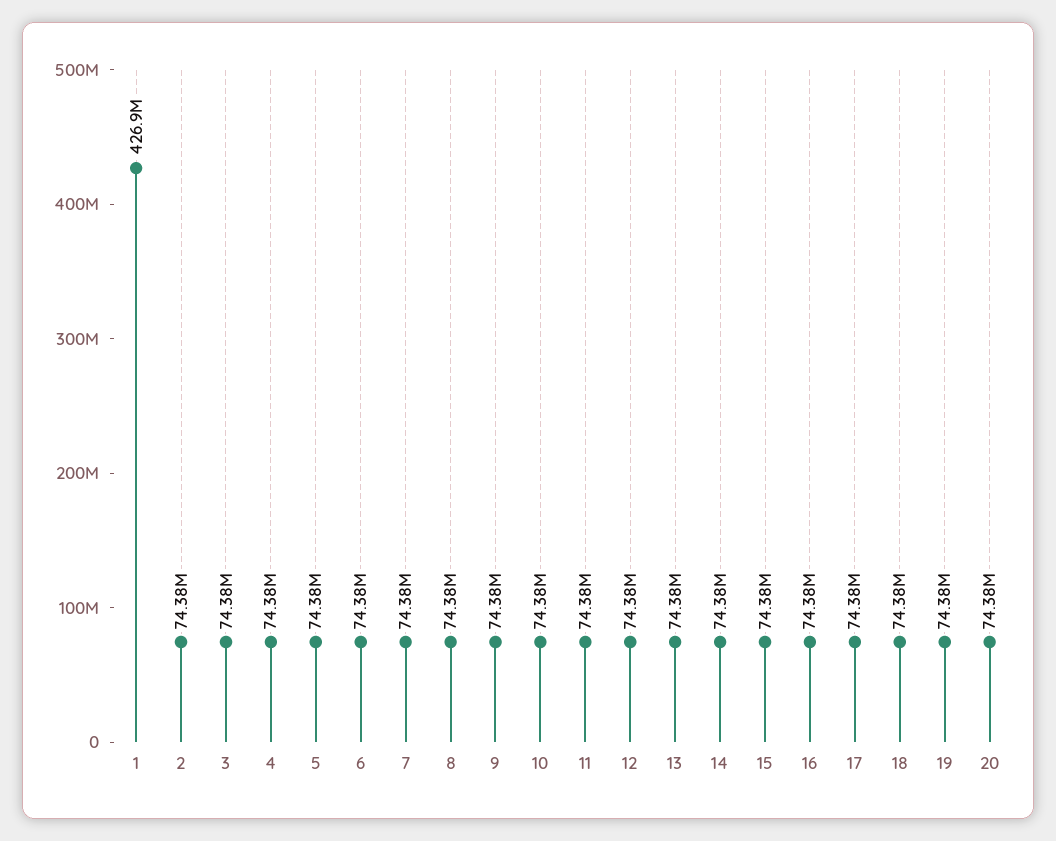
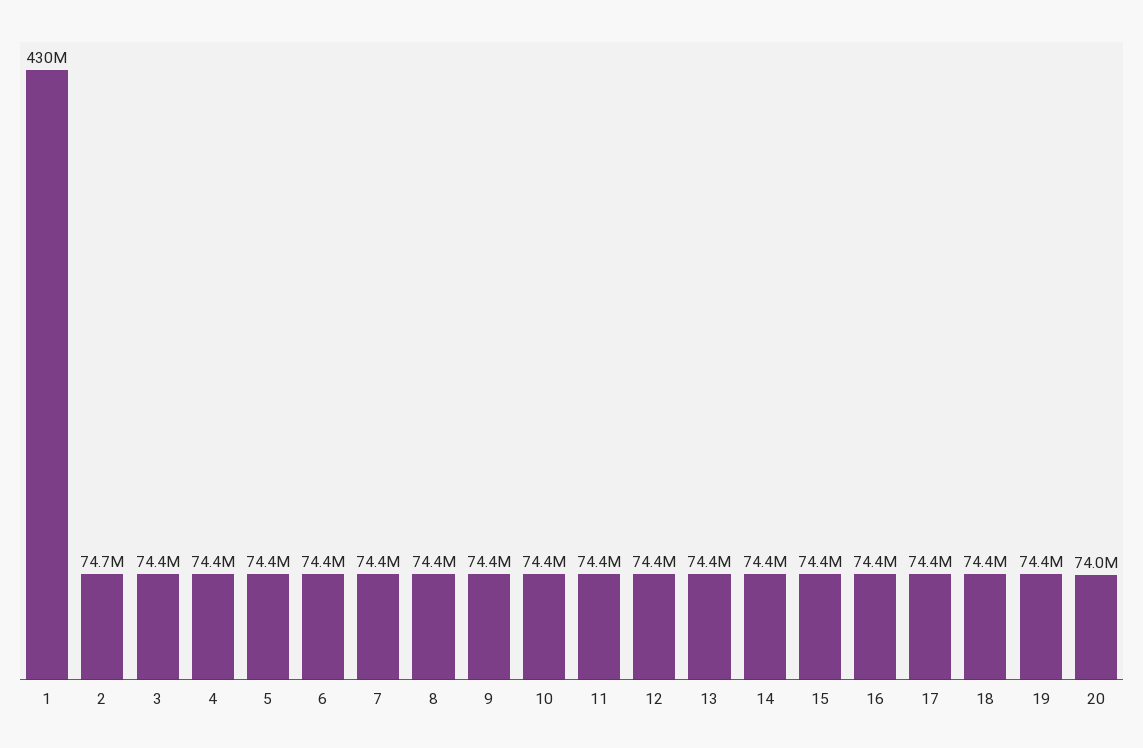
1: 426900000 -> 430000000
2: 74380000 -> 74700000
20: 74380000 -> 74000000

